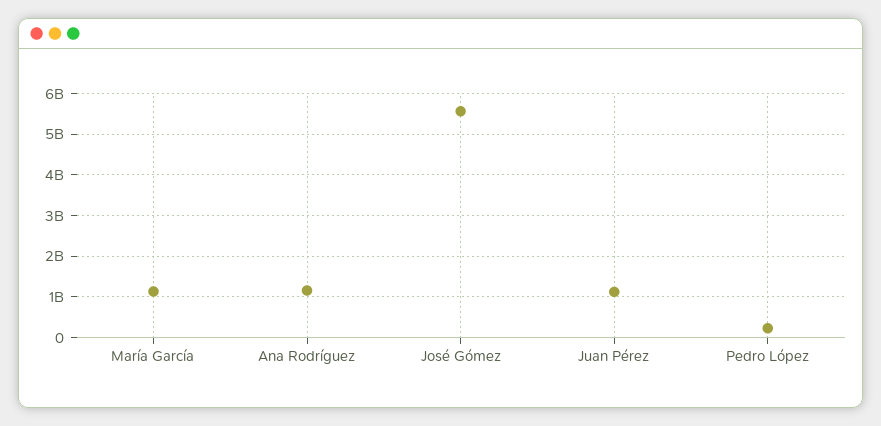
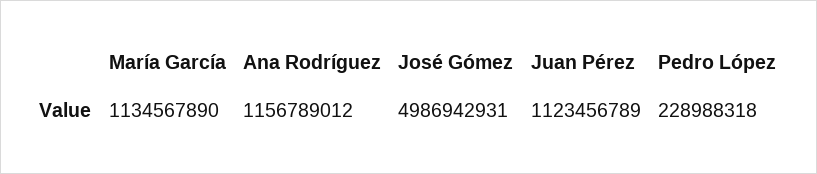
José Gómez: 5600000000 -> 4986942931

